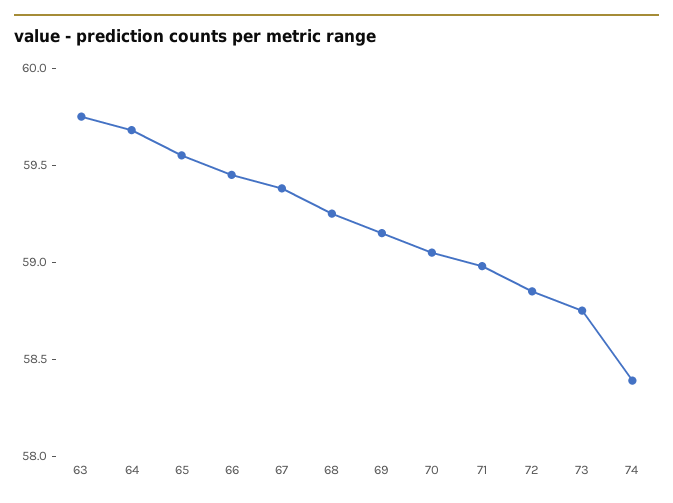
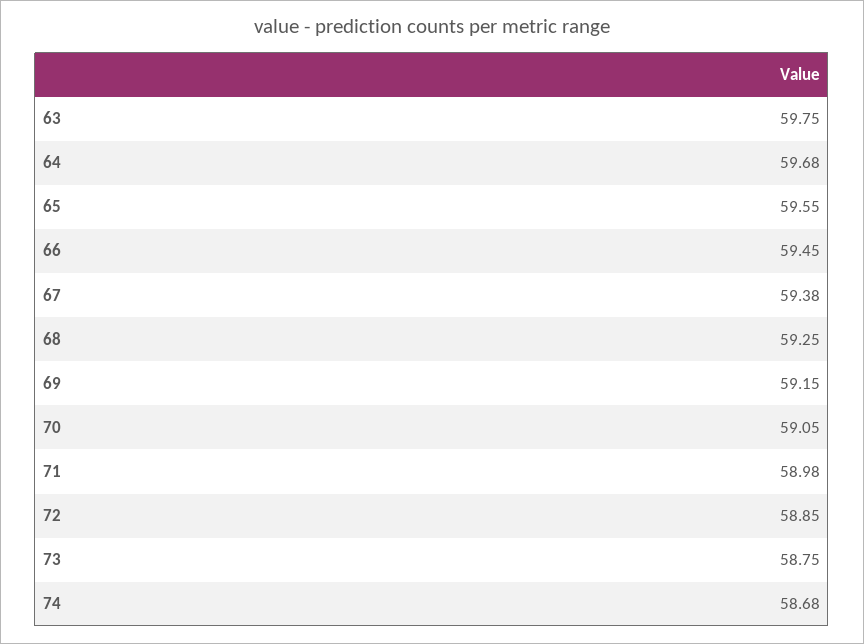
74: 58.4 -> 58.68

